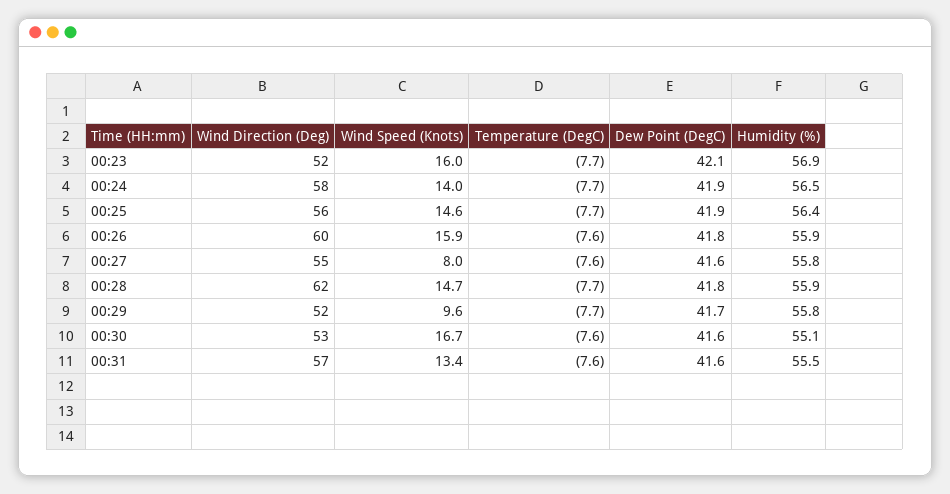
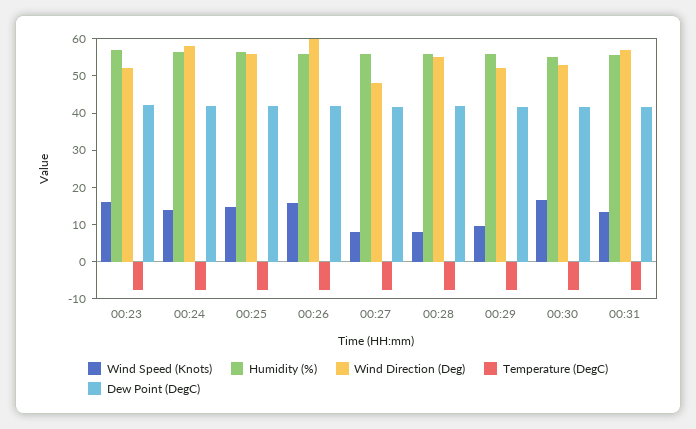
Wind Direction (Deg), 00:27: 55 -> 47.5
Wind Direction (Deg), 00:28: 62 -> 55
Wind Speed (Knots), 00:28: 14.7 -> 7.5

